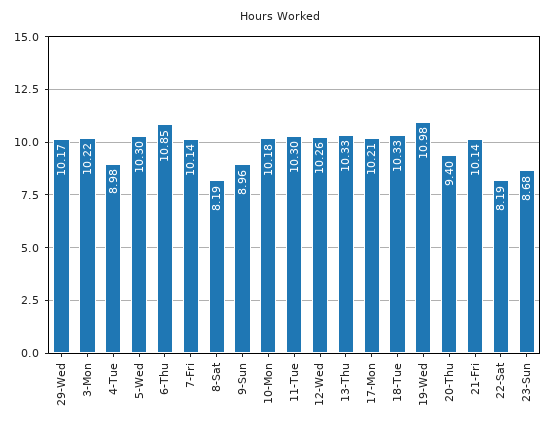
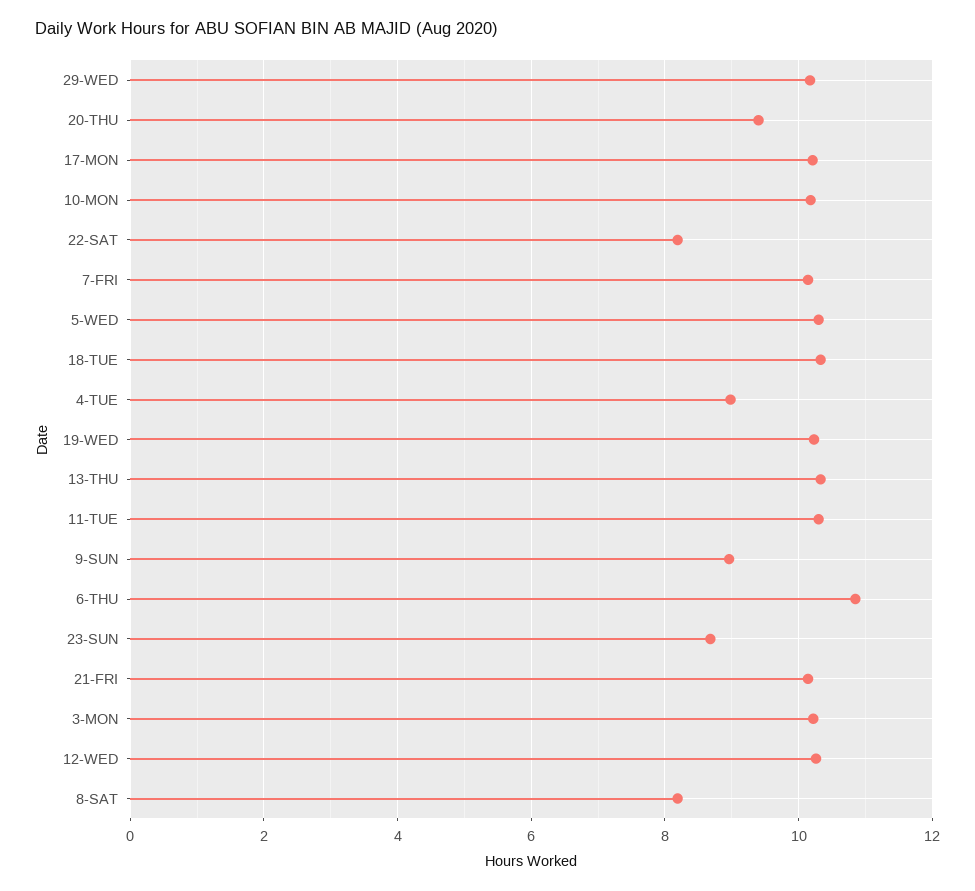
19-Wed: 10.98 -> 10.2

